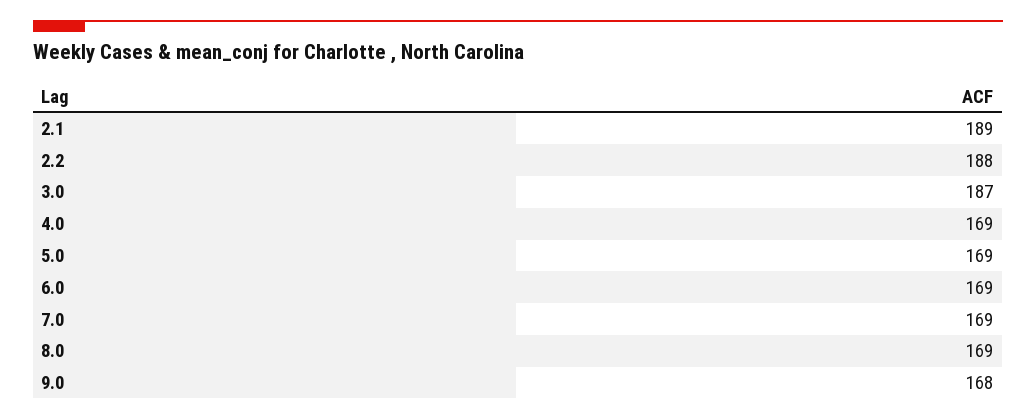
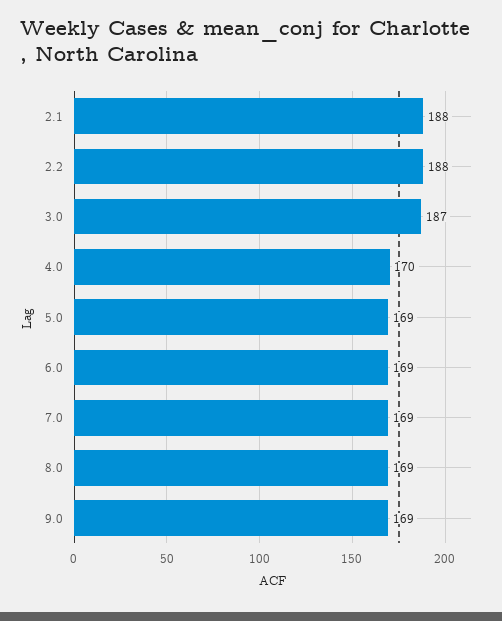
2.1: 189 -> 188
4.0: 169 -> 170
9.0: 168 -> 169

